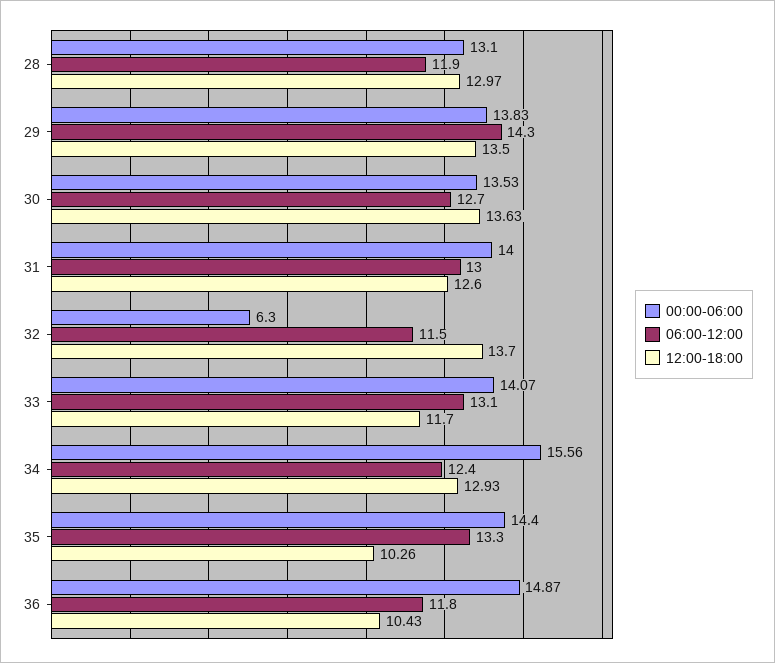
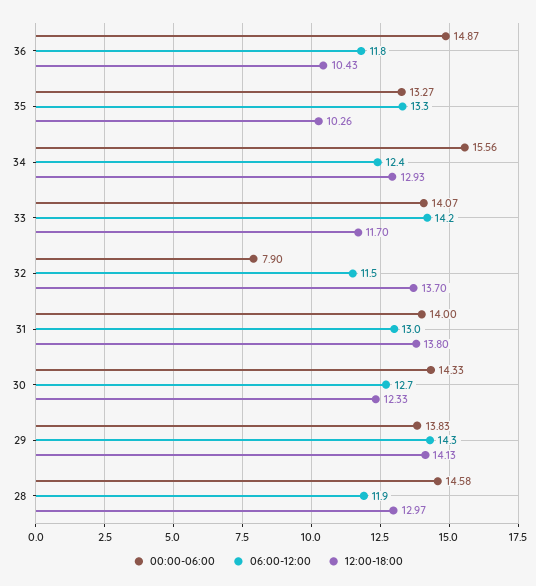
00:00-06:00, 28: 13.1 -> 14.58
12:00-18:00, 29: 13.5 -> 14.13
00:00-06:00, 30: 13.53 -> 14.33
12:00-18:00, 30: 13.63 -> 12.33
12:00-18:00, 31: 12.6 -> 13.8
00:00-06:00, 32: 6.3 -> 7.9
06:00-12:00, 33: 13.1 -> 14.2
00:00-06:00, 35: 14.4 -> 13.27

